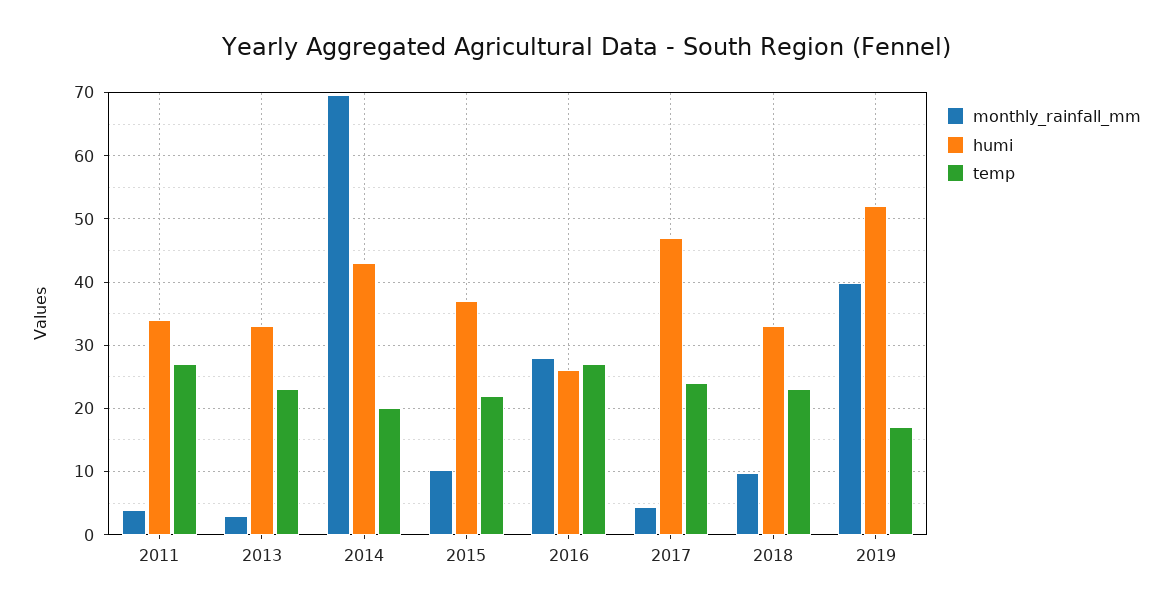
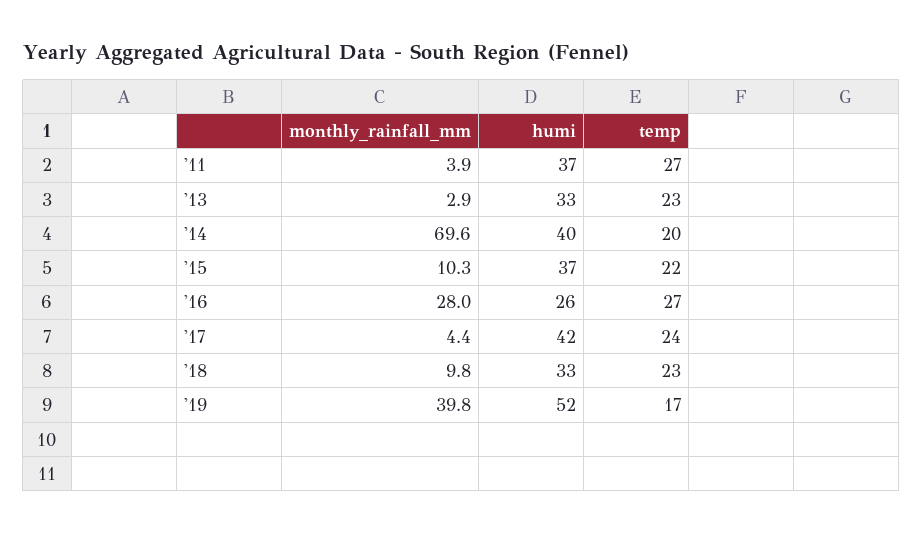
humi, 2011: 34 -> 37
humi, 2014: 43 -> 40
humi, 2017: 47 -> 42

